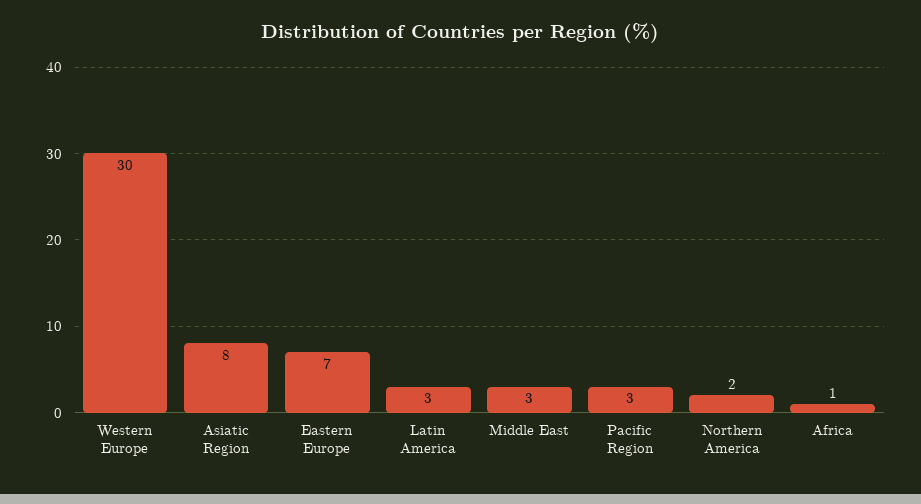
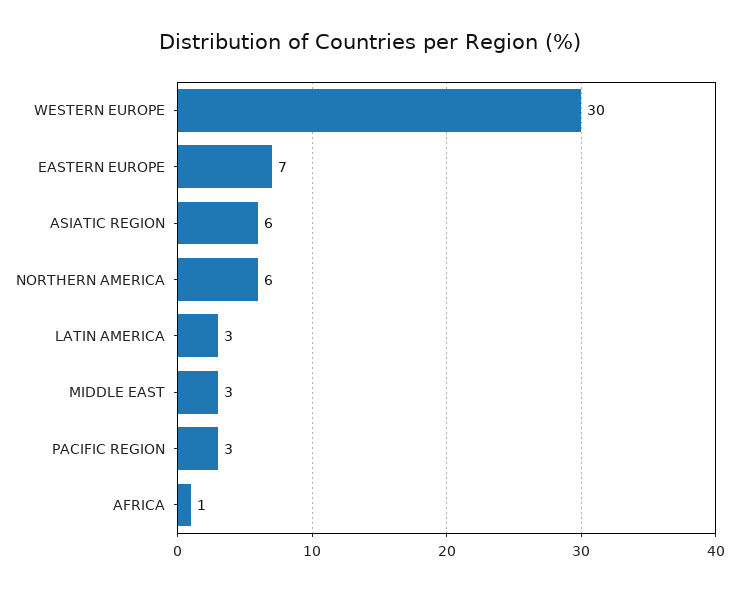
Asiatic Region: 8 -> 6
Northern America: 2 -> 6

